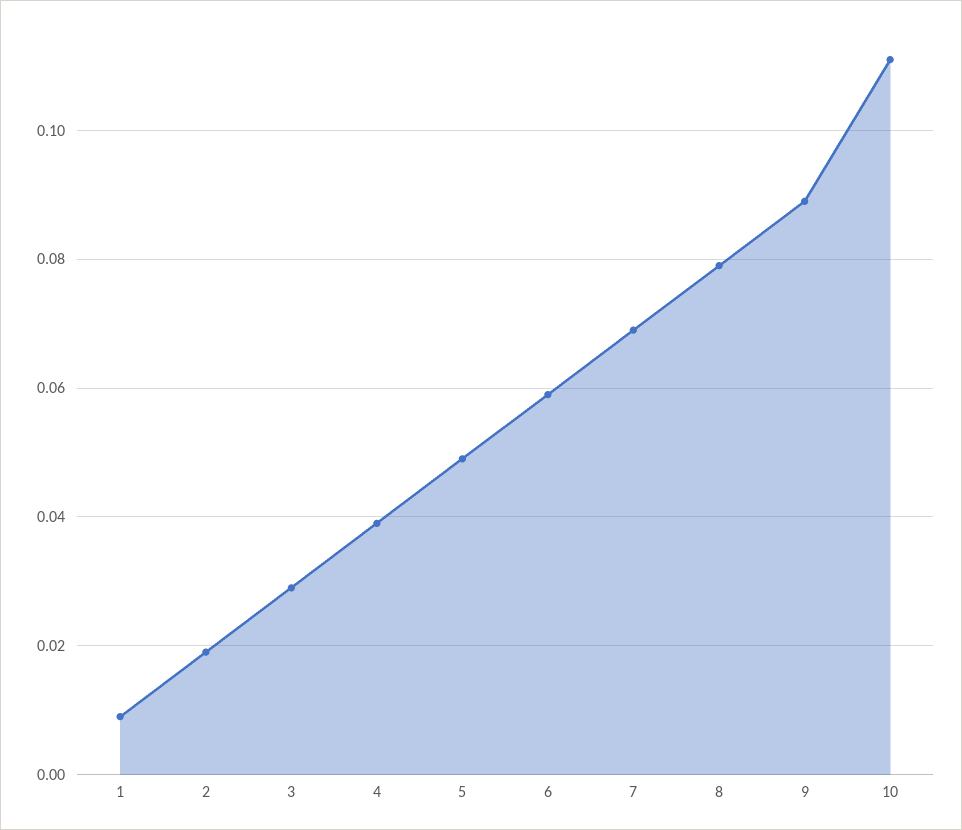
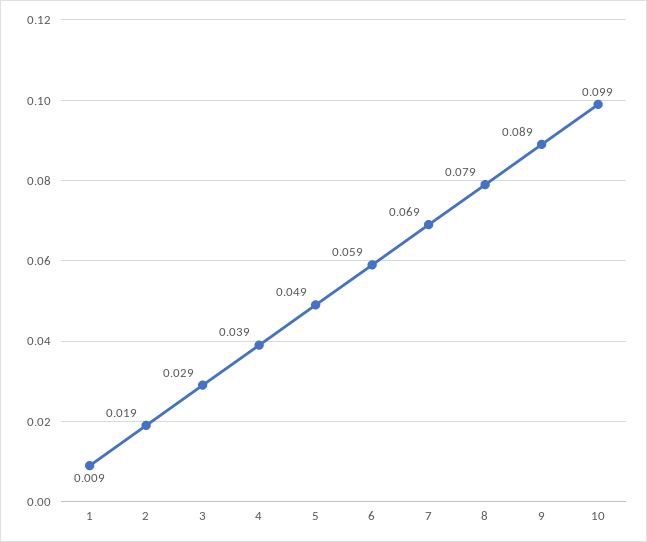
10: 0.11 -> 0.099

